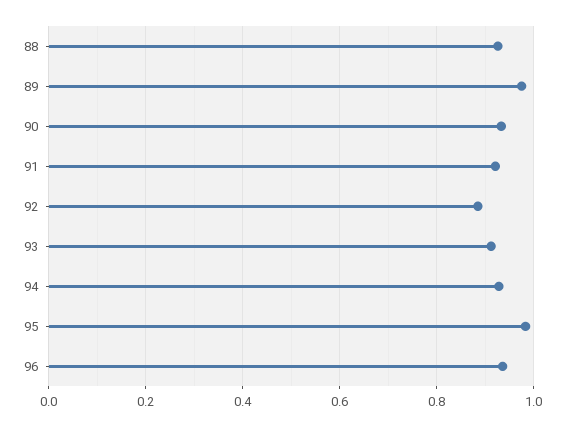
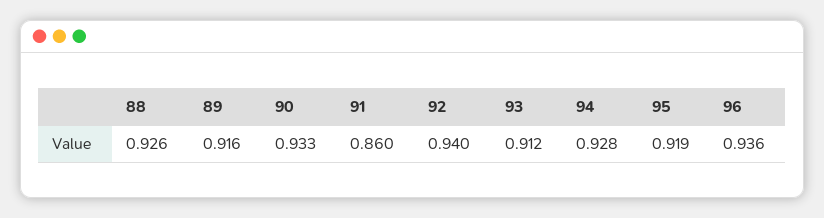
89: 0.98 -> 0.916
91: 0.92 -> 0.86
92: 0.88 -> 0.94
95: 0.98 -> 0.919

